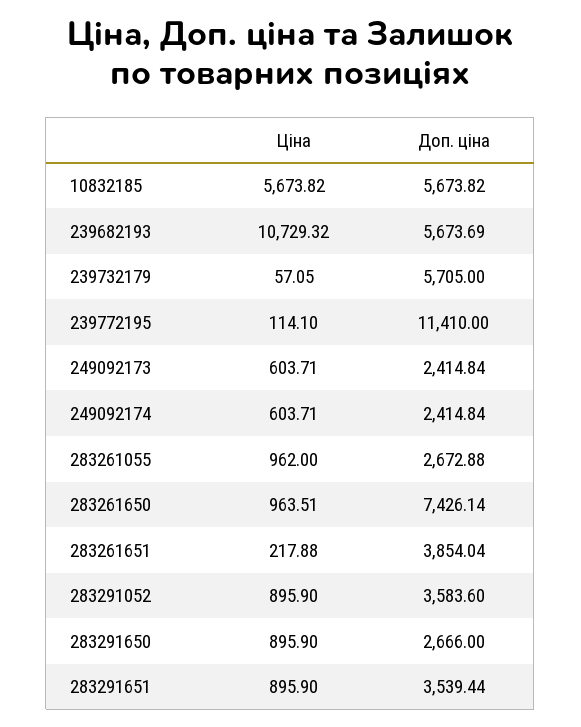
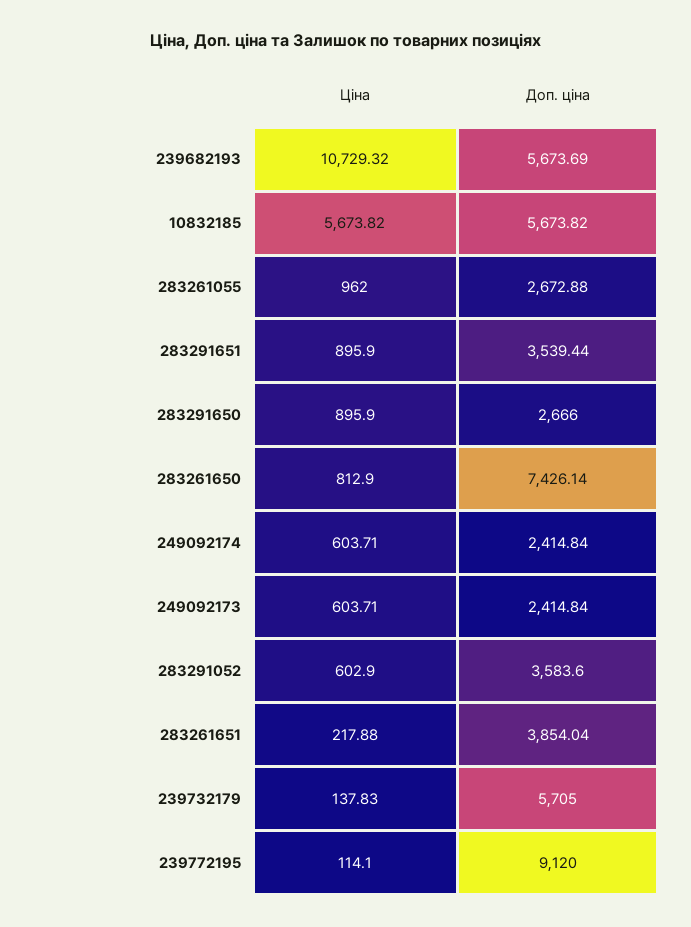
Ціна, 239732179: 57.05 -> 137.83
Доп. ціна, 239772195: 11410 -> 9120
Ціна, 283261650: 963.51 -> 812.9
Ціна, 283291052: 895.9 -> 602.9

